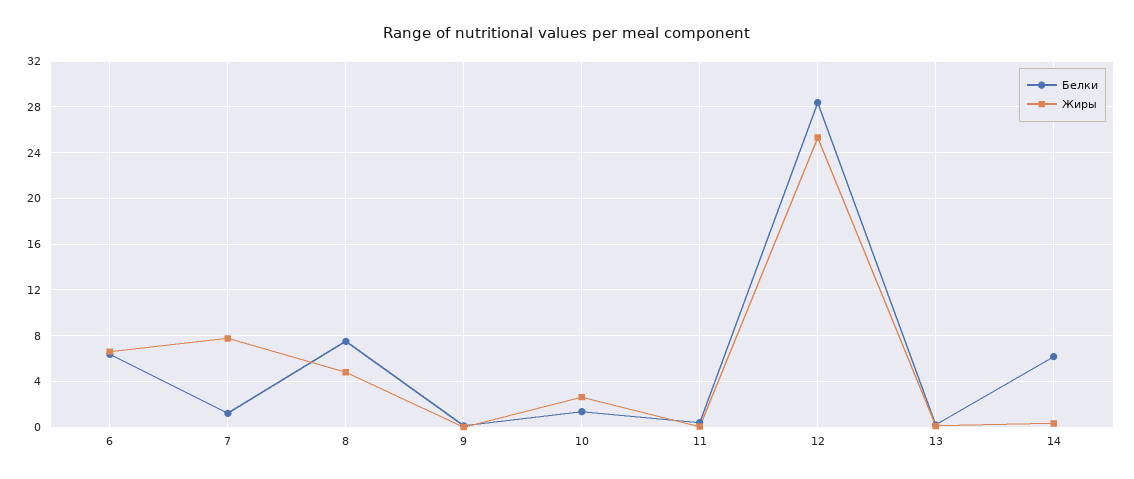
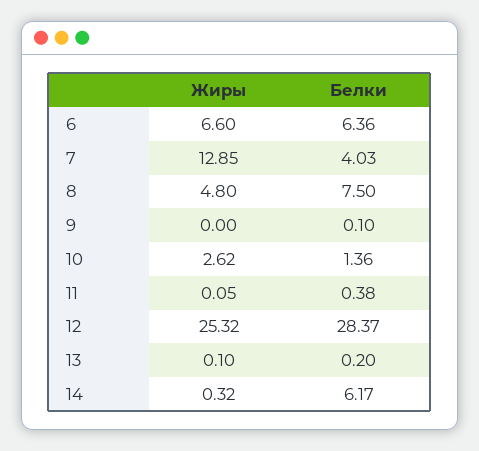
Белки, 7: 1 -> 4.03
Жиры, 7: 8 -> 12.85

